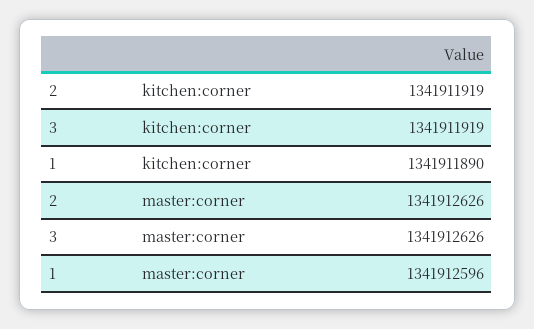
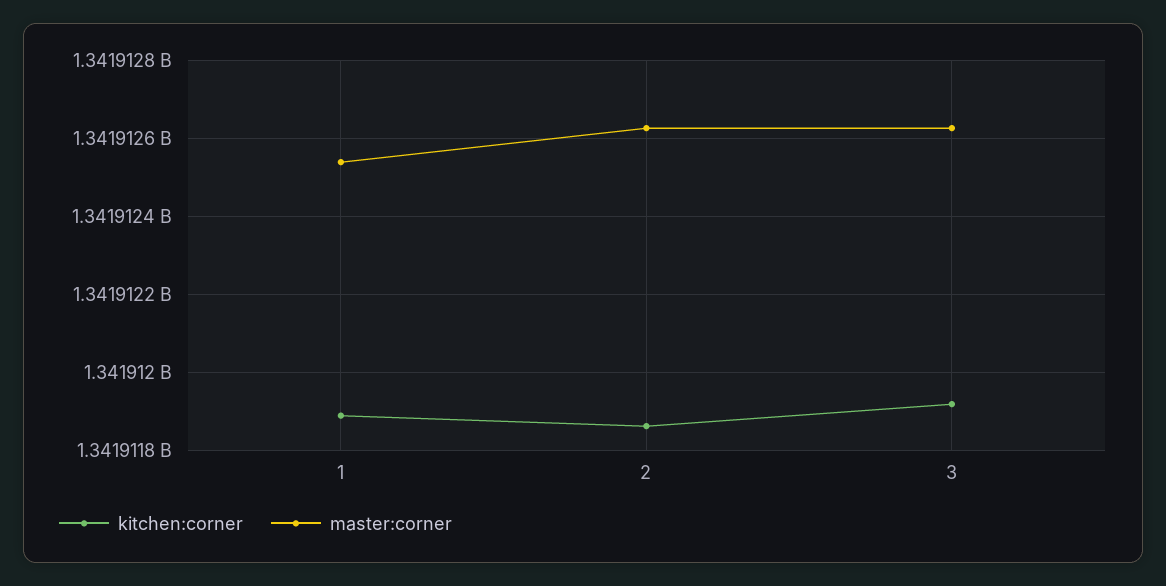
kitchen:corner, 2: 1341911919 -> 1341911860
master:corner, 1: 1341912596 -> 1341912540

